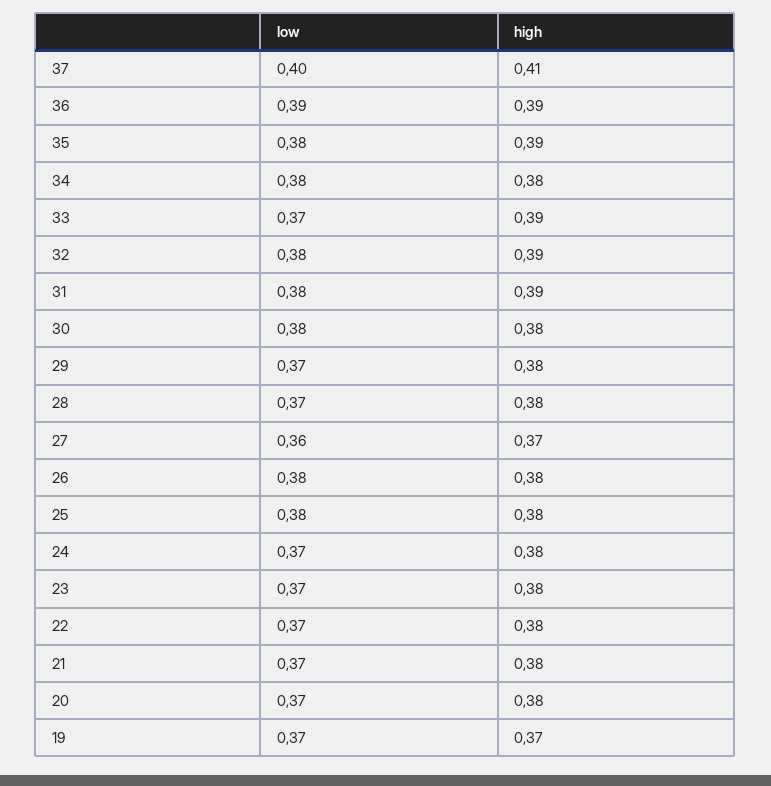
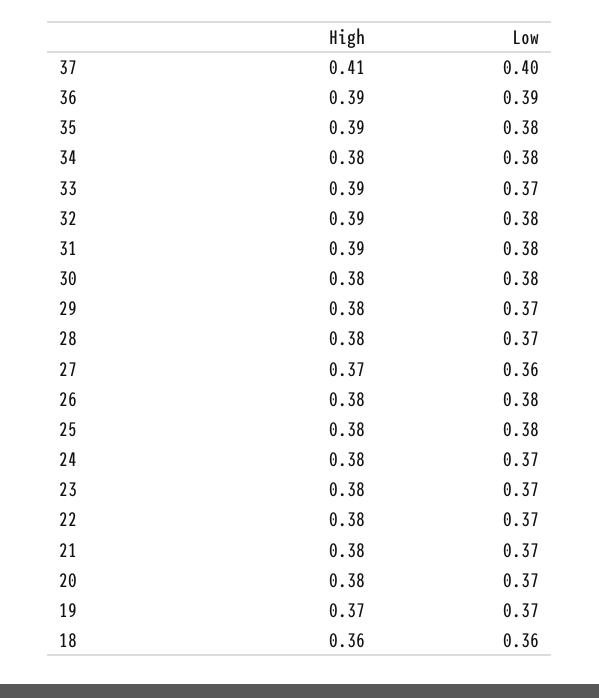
high, 18: none -> 0.36
low, 18: none -> 0.36

